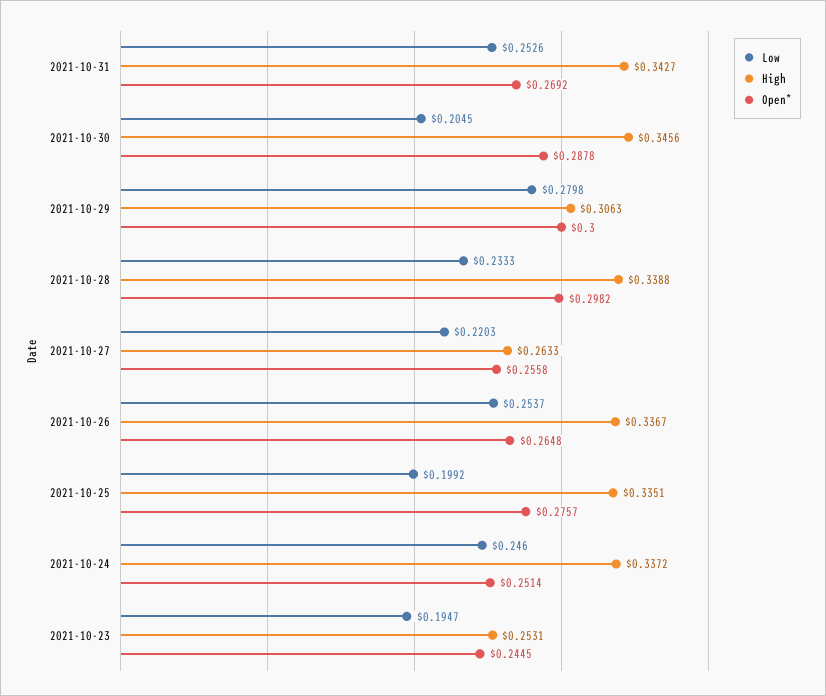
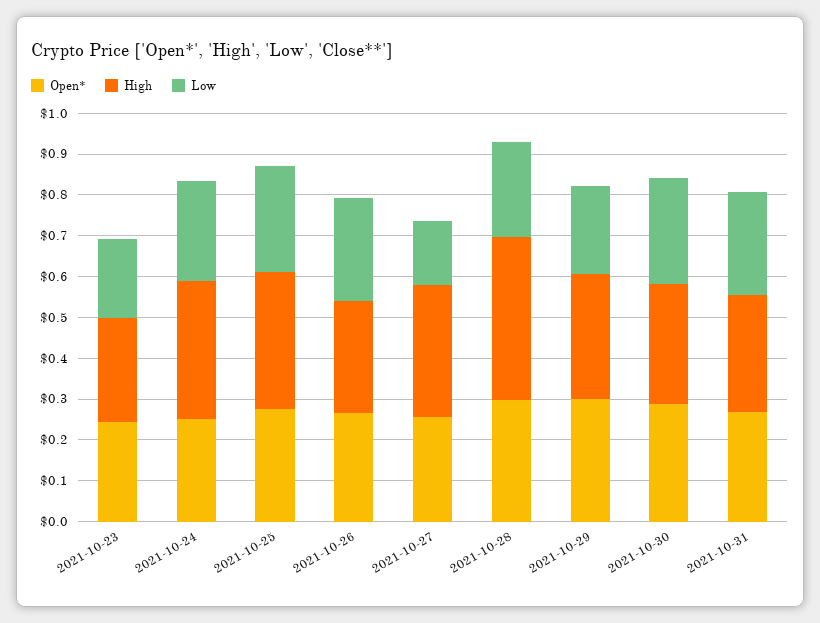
High, 2021-10-31: 0.3427 -> 0.28
Low, 2021-10-30: 0.2045 -> 0.26
High, 2021-10-30: 0.3456 -> 0.3
Low, 2021-10-29: 0.2798 -> 0.22
High, 2021-10-28: 0.3388 -> 0.4
Low, 2021-10-27: 0.2203 -> 0.16
High, 2021-10-27: 0.2633 -> 0.32
High, 2021-10-26: 0.3367 -> 0.28
Low, 2021-10-25: 0.1992 -> 0.26

